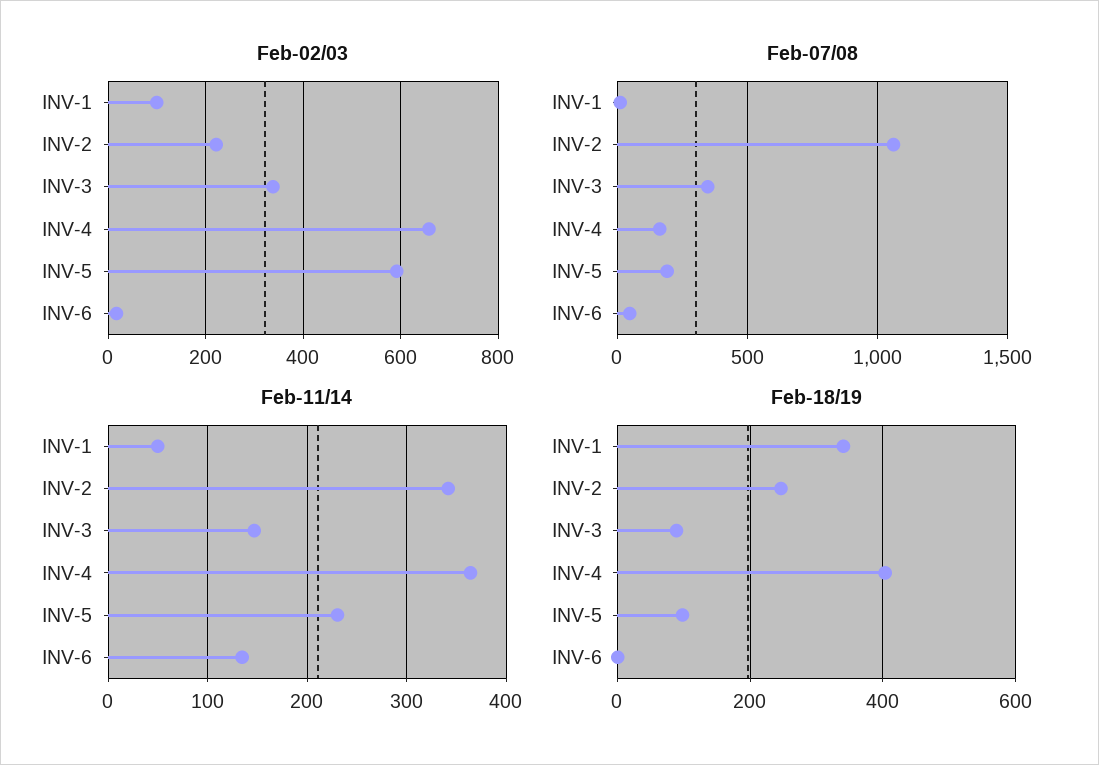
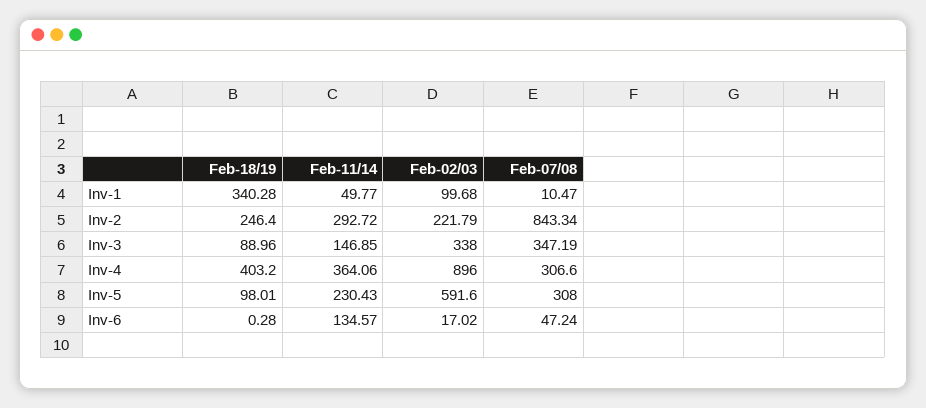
Feb-02/03, INV-4: 660 -> 896
Feb-07/08, INV-2: 1050 -> 843.34
Feb-07/08, INV-4: 150 -> 306.6
Feb-07/08, INV-5: 200 -> 308
Feb-11/14, INV-2: 340 -> 292.72

